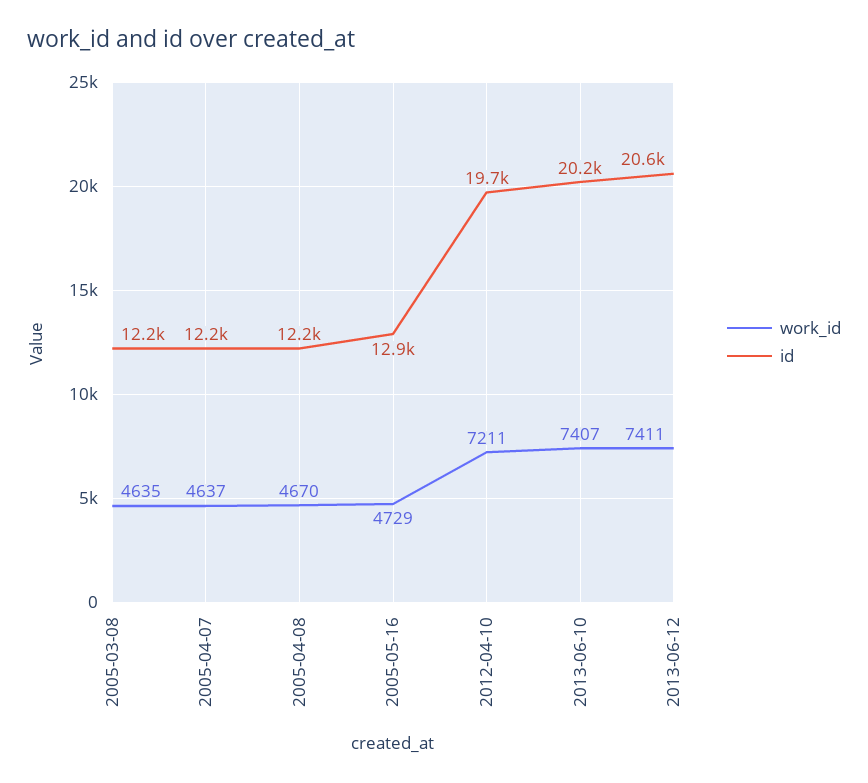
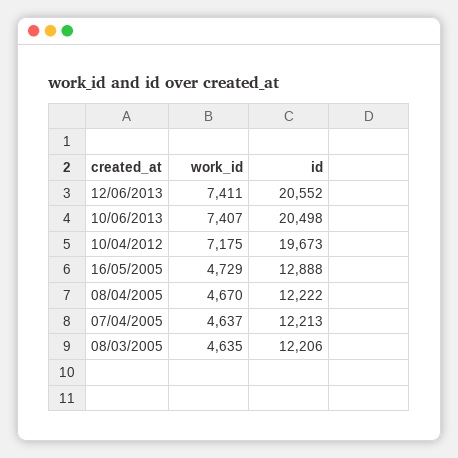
work_id, 2012-04-10: 7211 -> 7175
id, 2013-06-10: 20200 -> 20498

